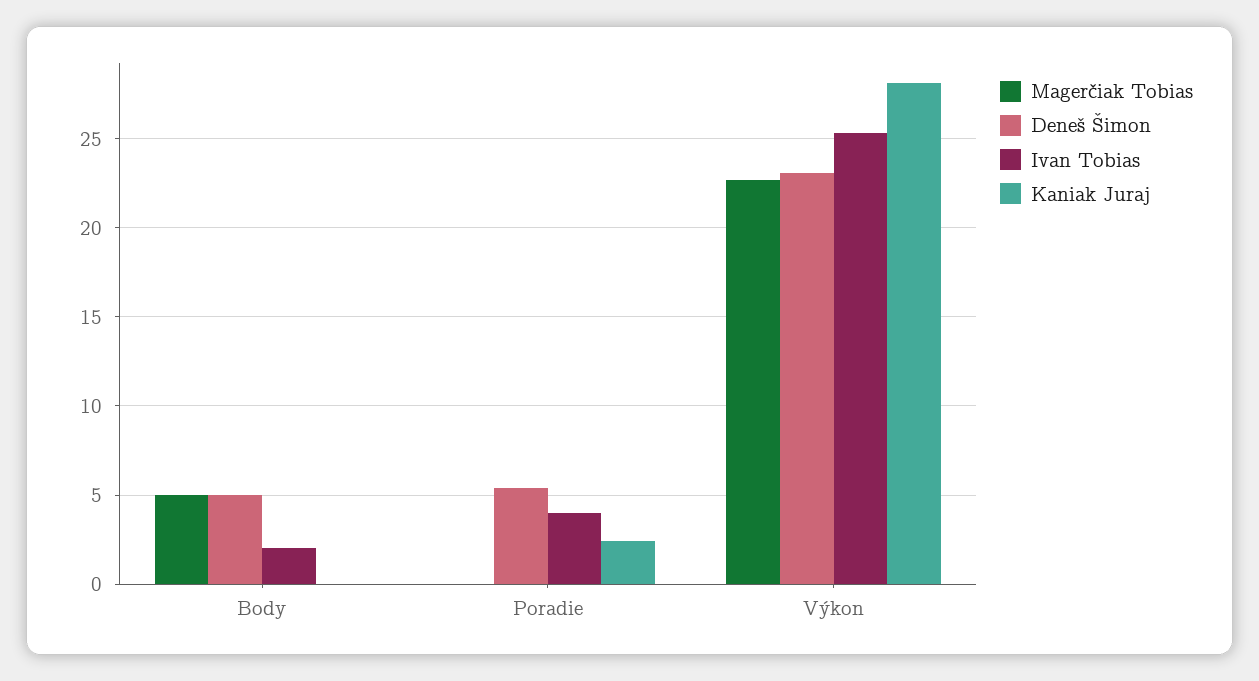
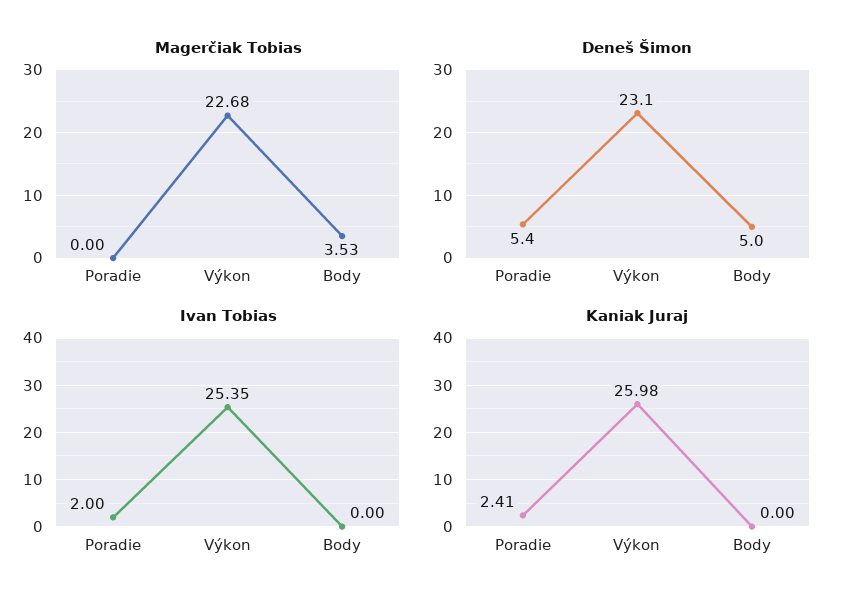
Magerčiak Tobias, Body: 5 -> 3.53
Ivan Tobias, Body: 2 -> 0
Ivan Tobias, Poradie: 4 -> 2
Kaniak Juraj, Výkon: 28 -> 25.98

